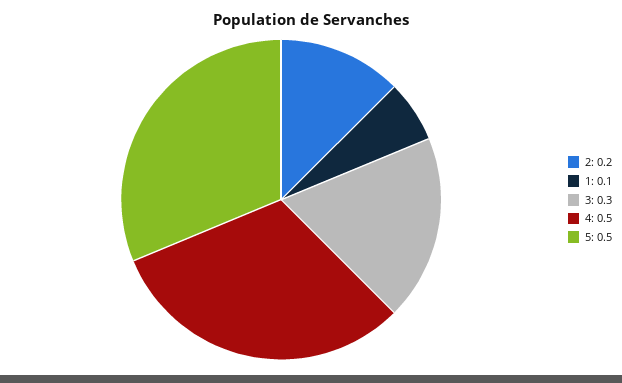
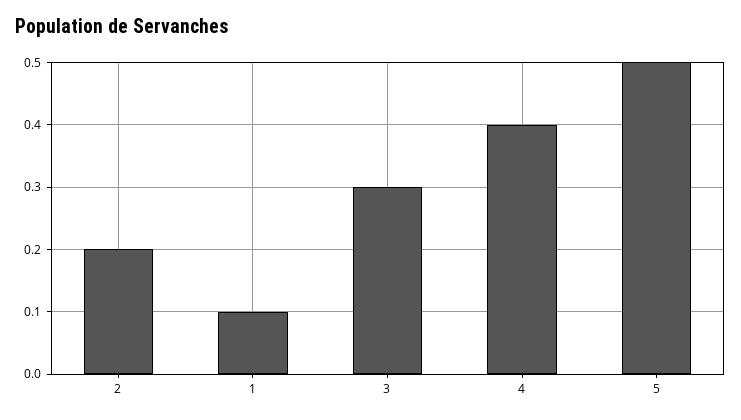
4: 0.5 -> 0.4

